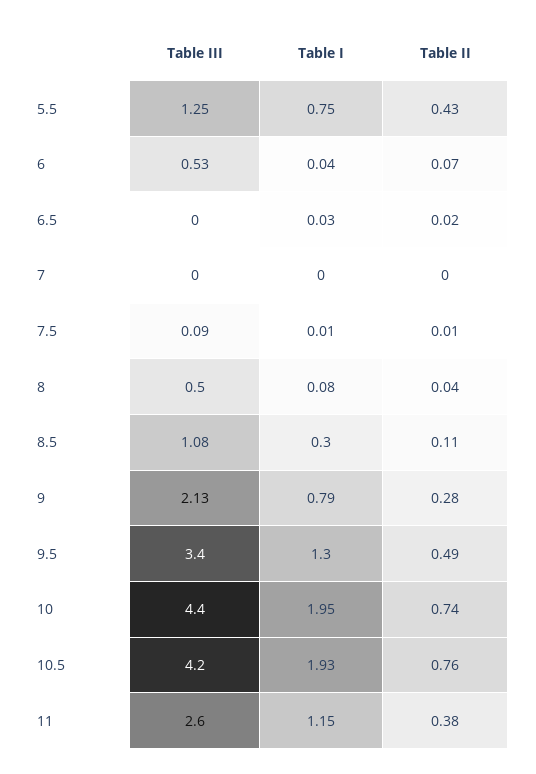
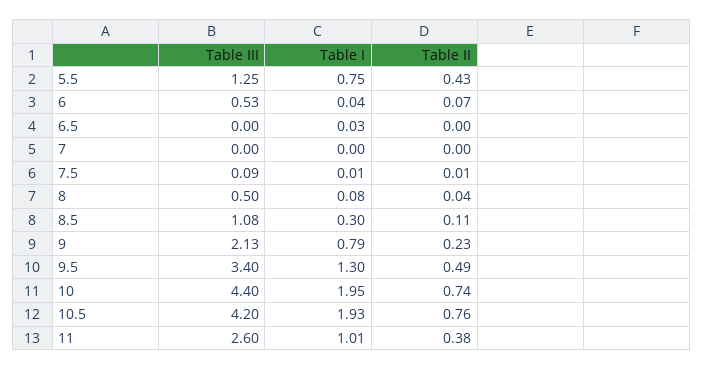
Table II, 6.5: 0.02 -> 0
Table II, 9: 0.28 -> 0.23
Table I, 11: 1.15 -> 1.01

